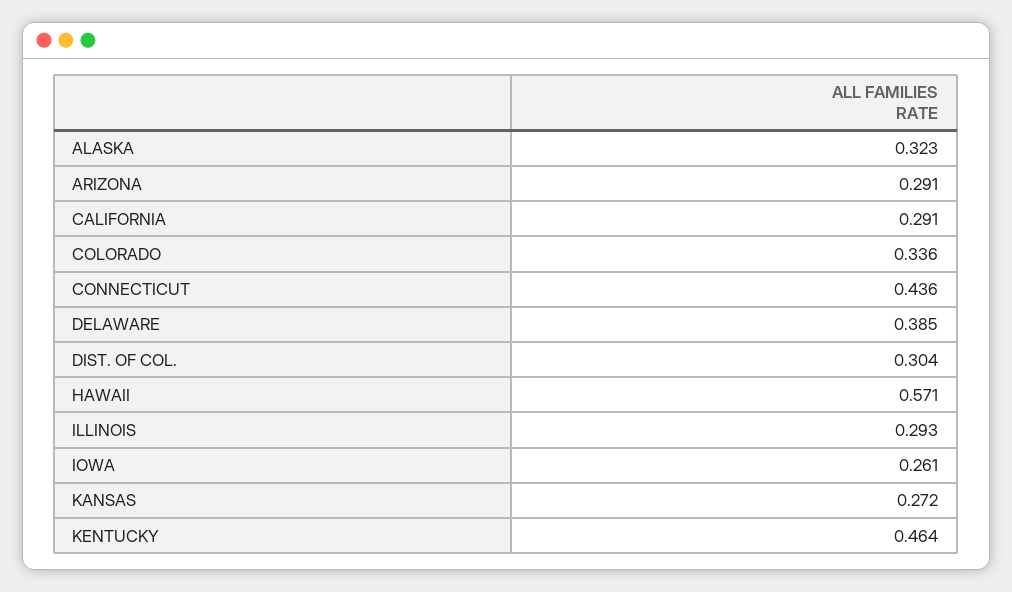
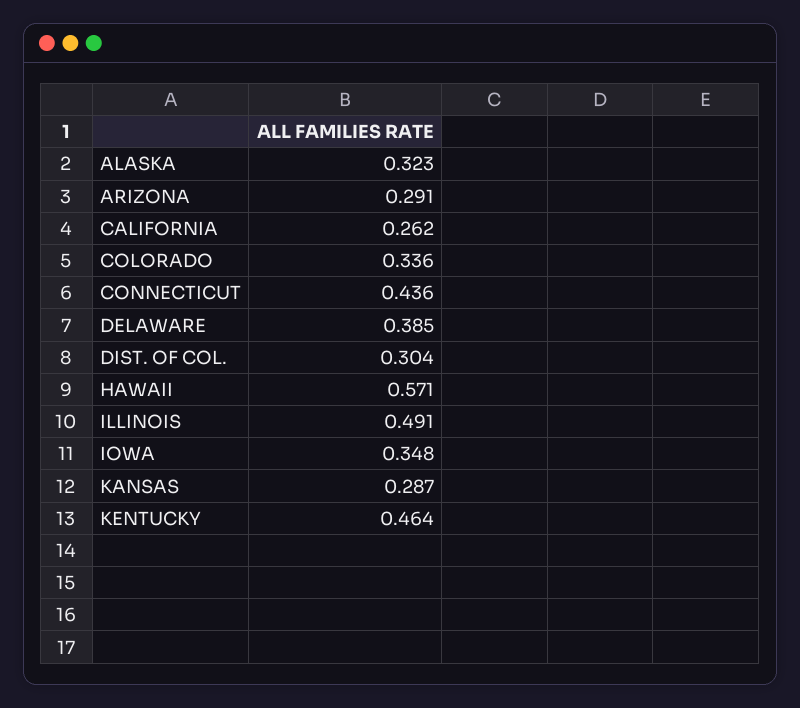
CALIFORNIA: 0.291 -> 0.262
ILLINOIS: 0.293 -> 0.491
IOWA: 0.261 -> 0.348
KANSAS: 0.272 -> 0.287

